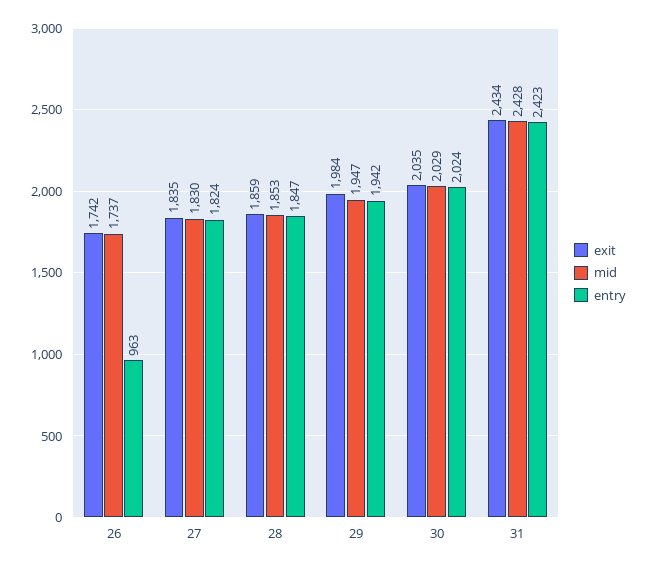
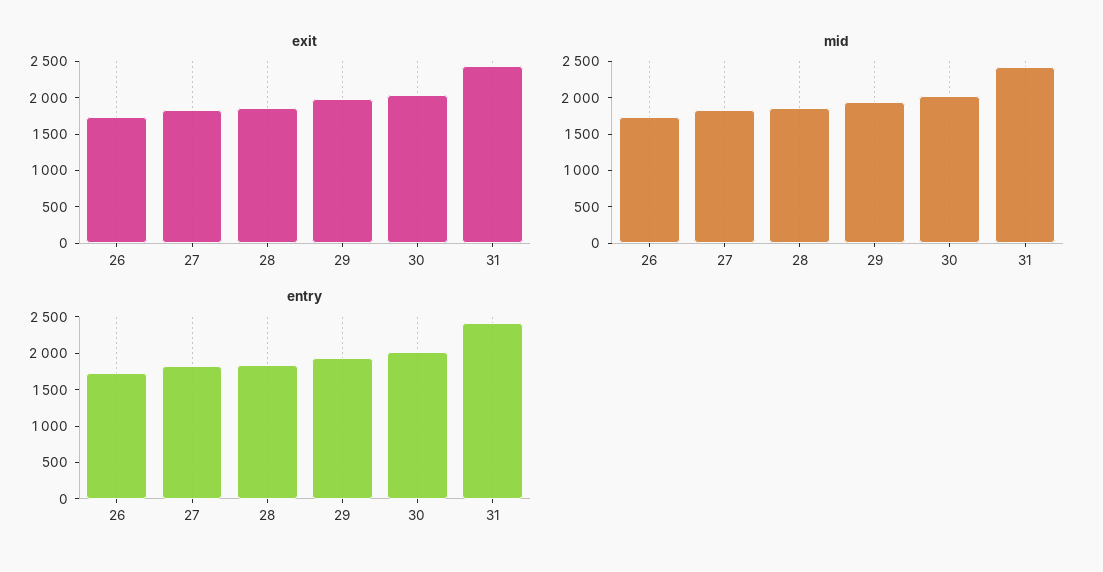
entry, 26: 963 -> 1750

